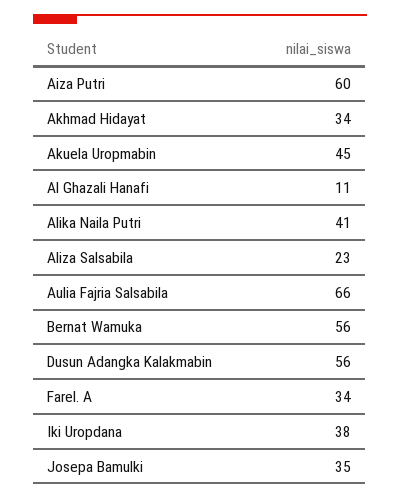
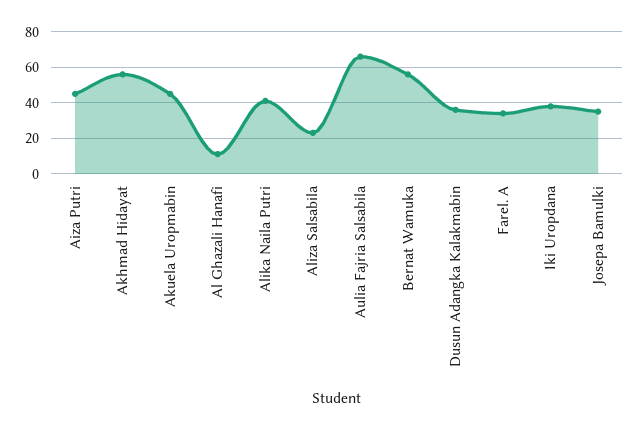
Aiza Putri: 60 -> 45
Akhmad Hidayat: 34 -> 55
Dusun Adangka Kalakmabin: 56 -> 35

